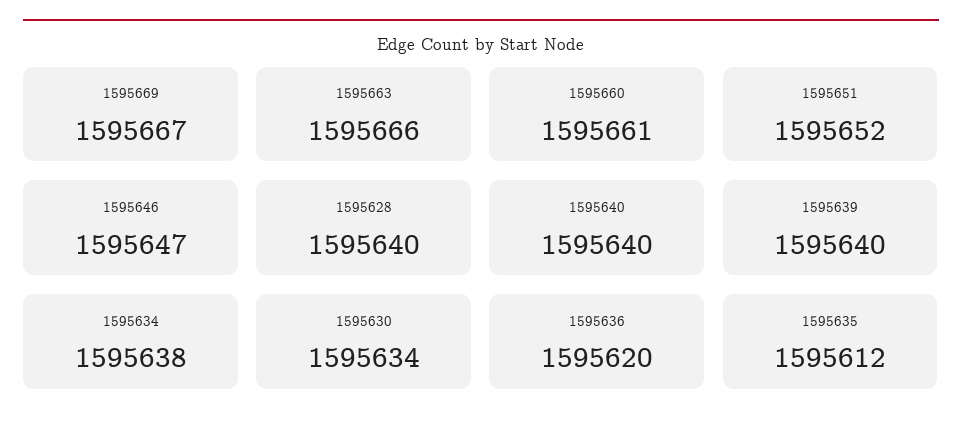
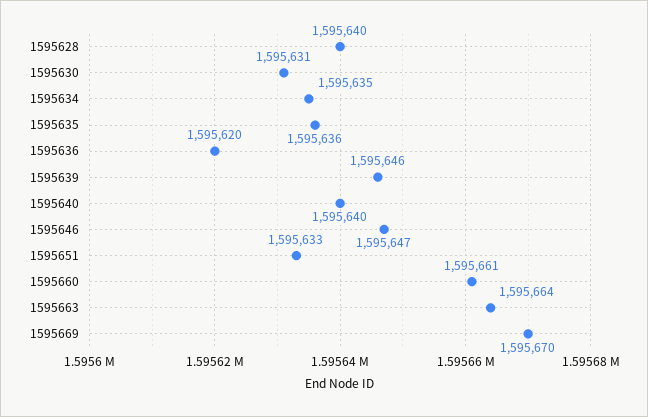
1595669: 1595667 -> 1595670
1595663: 1595666 -> 1595664
1595651: 1595652 -> 1595633
1595639: 1595640 -> 1595646
1595634: 1595638 -> 1595635
1595630: 1595634 -> 1595631
1595635: 1595612 -> 1595636

